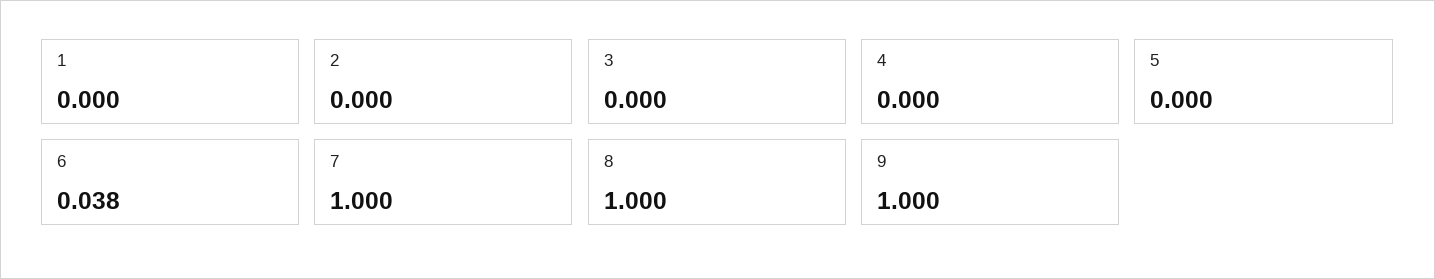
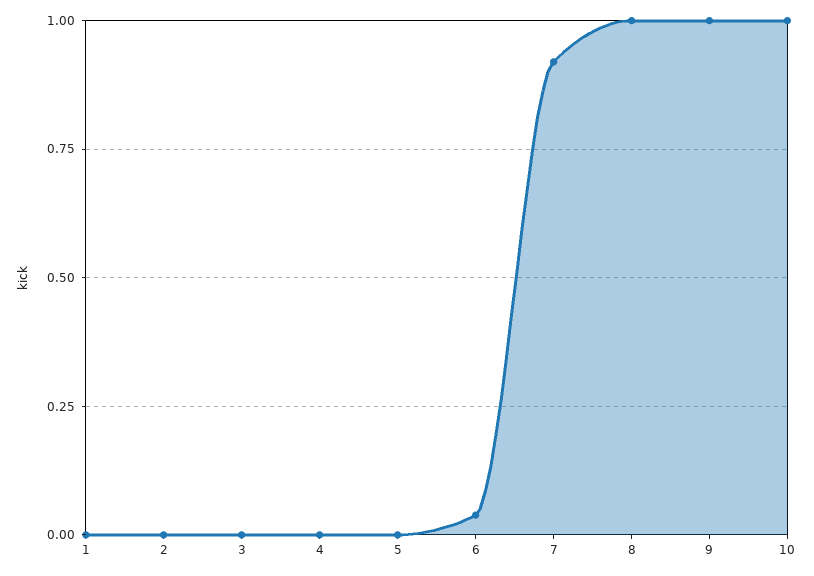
7: 1 -> 0.925
10: none -> 1

